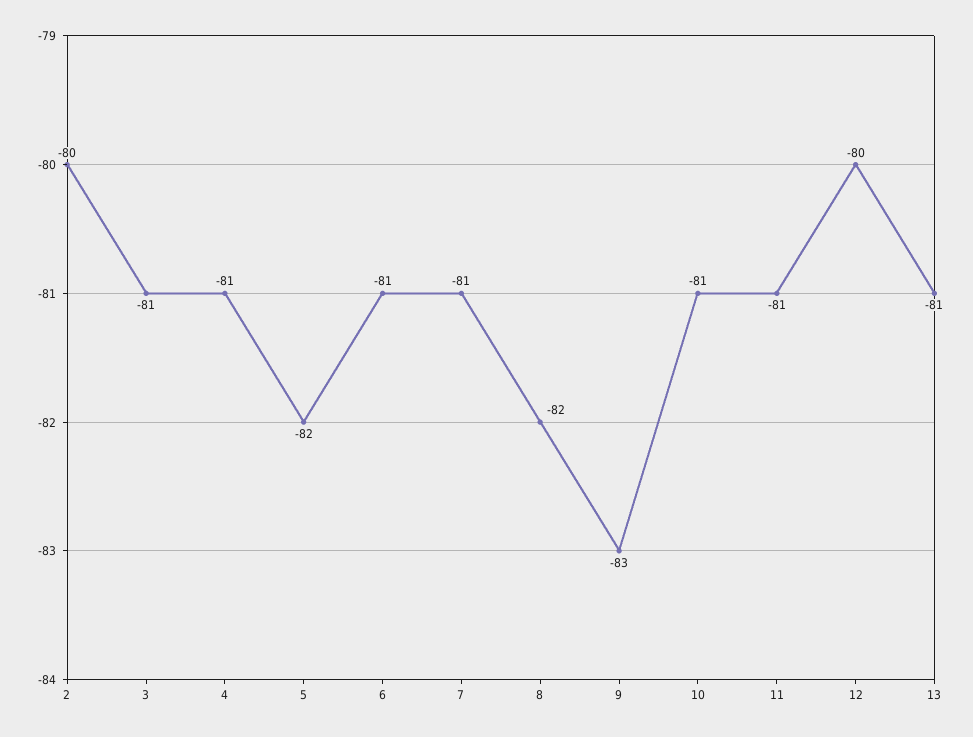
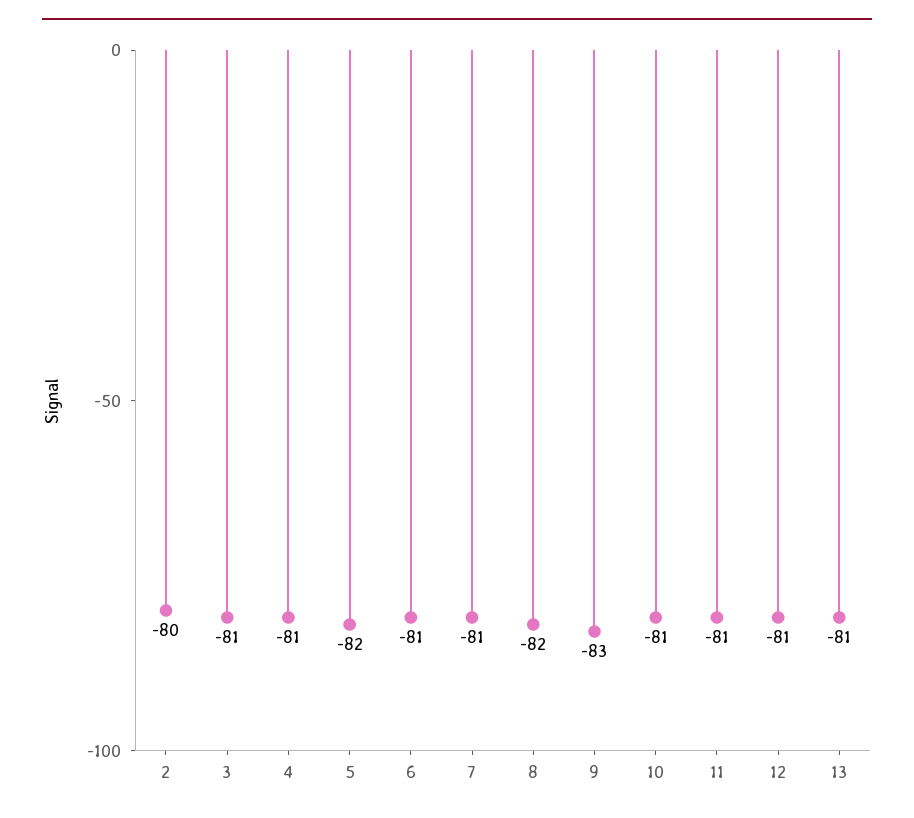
12: -80 -> -81

